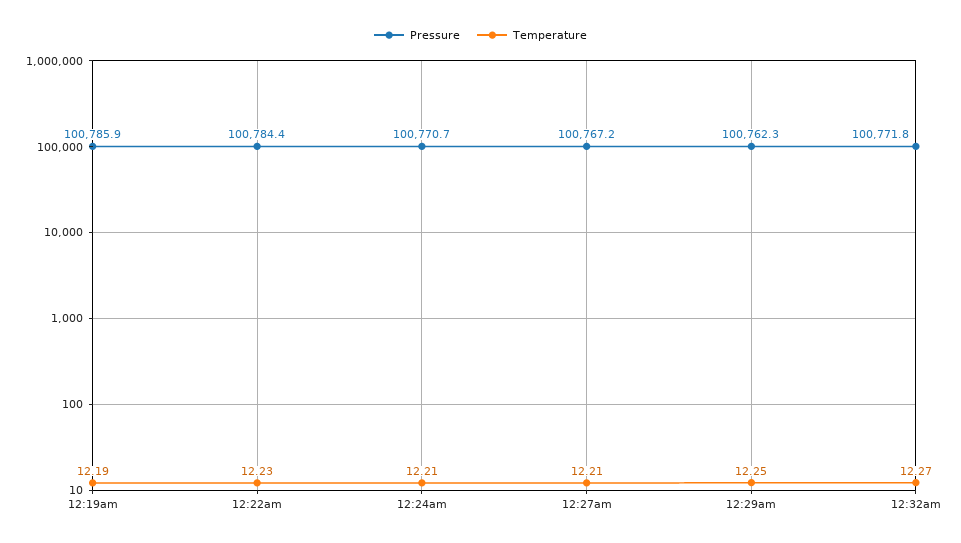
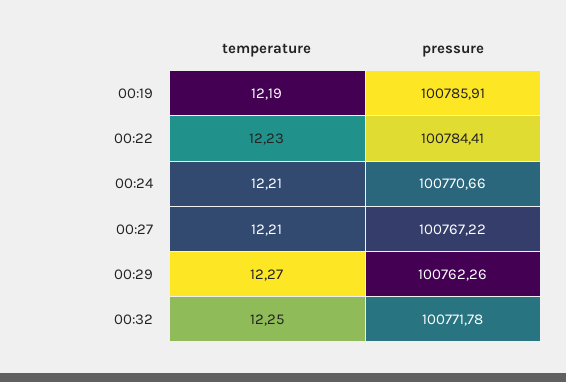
Temperature, 12:29am: 12.25 -> 12.27
Temperature, 12:32am: 12.27 -> 12.25

